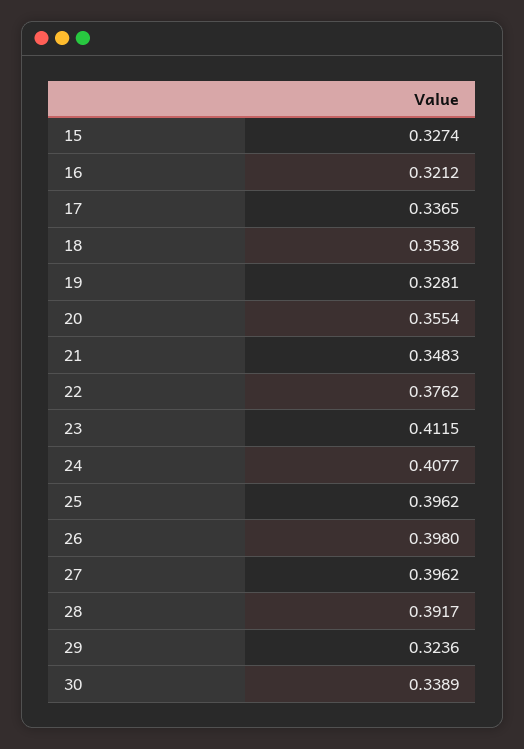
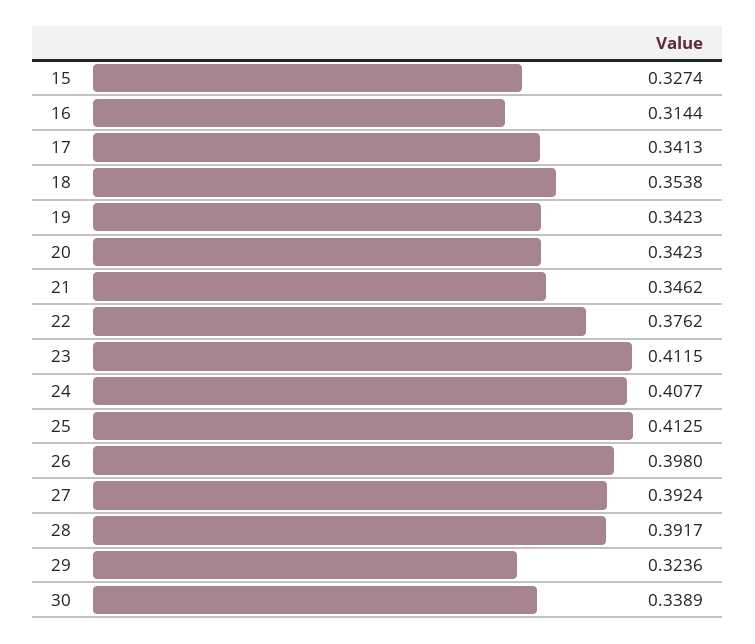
16: 0.3212 -> 0.3144
17: 0.3365 -> 0.3413
19: 0.3281 -> 0.3423
20: 0.3554 -> 0.3423
21: 0.3483 -> 0.3462
25: 0.3962 -> 0.4125
27: 0.3962 -> 0.3924

